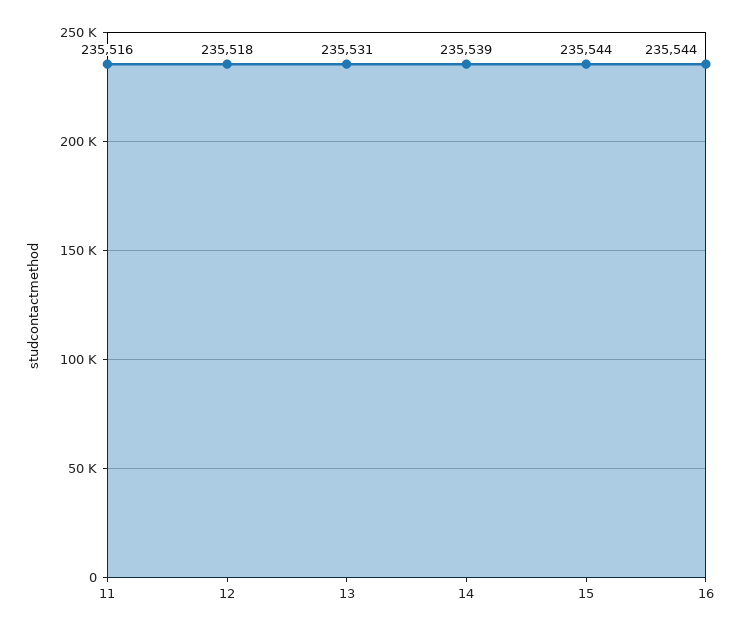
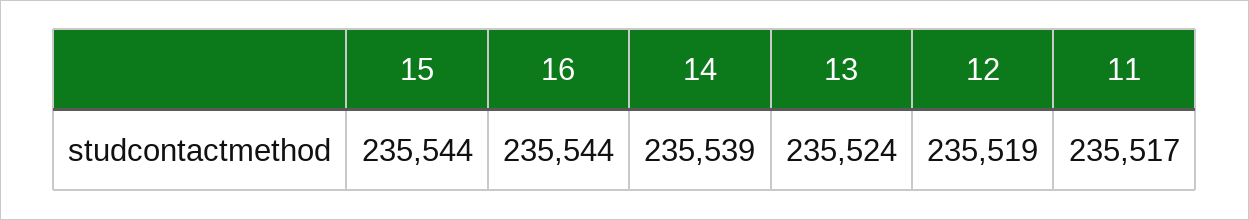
11: 235516 -> 235517
12: 235518 -> 235519
13: 235531 -> 235524

